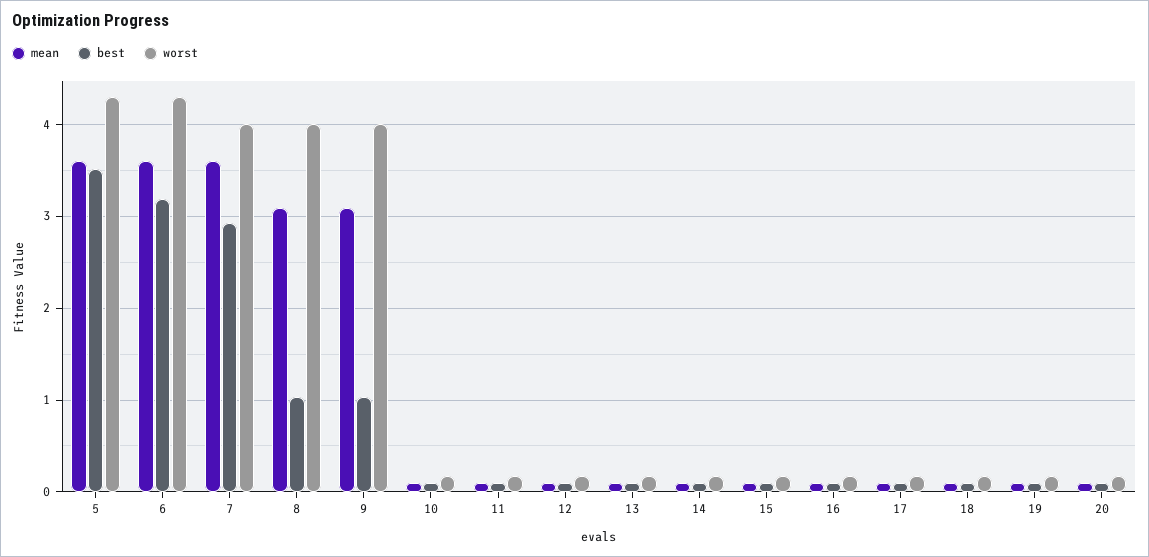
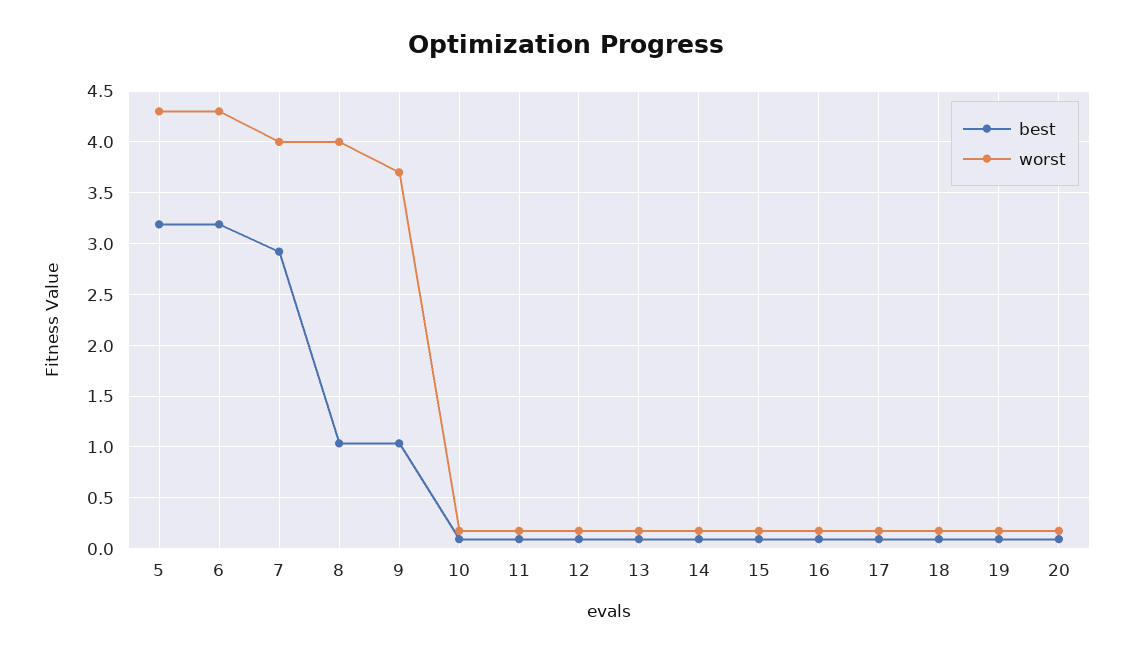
mean, 5: 3.6 -> none
best, 5: 3.5 -> 3.2
mean, 6: 3.6 -> none
mean, 7: 3.6 -> none
mean, 8: 3.1 -> none
mean, 9: 3.1 -> none
worst, 9: 4 -> 3.7
mean, 10: 0.1 -> none
mean, 11: 0.1 -> none
mean, 12: 0.1 -> none
mean, 13: 0.1 -> none
mean, 14: 0.1 -> none
mean, 15: 0.1 -> none
mean, 16: 0.1 -> none
mean, 17: 0.1 -> none
mean, 18: 0.1 -> none
mean, 19: 0.1 -> none
mean, 20: 0.1 -> none

